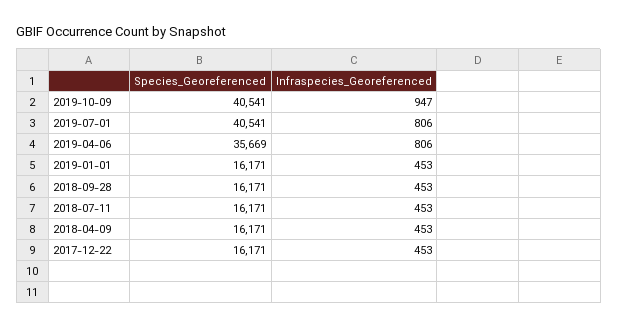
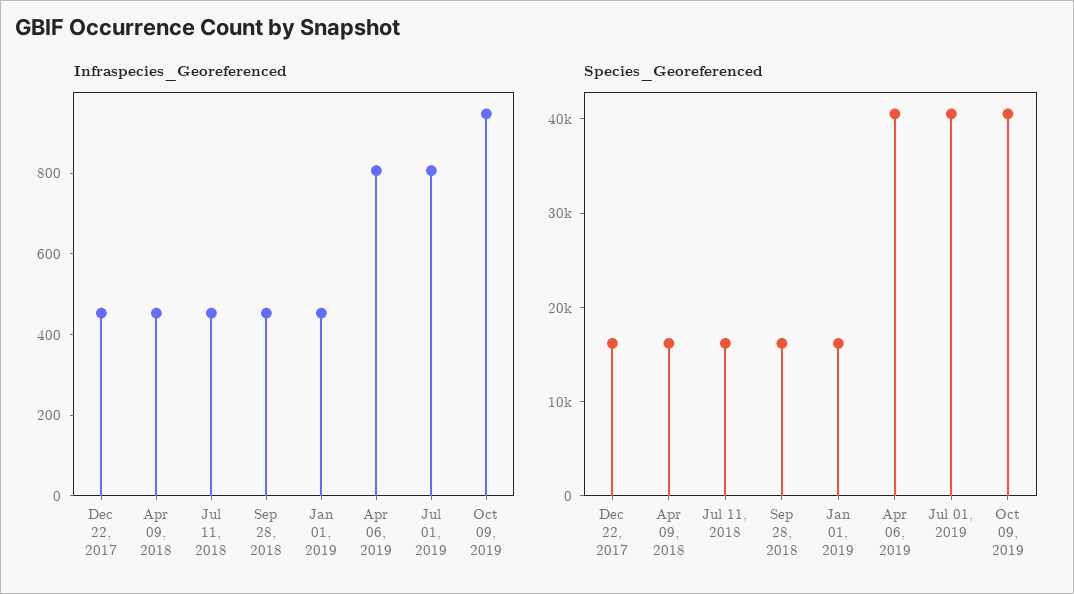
Species_Georeferenced, 2019-04-06: 35669 -> 40000

